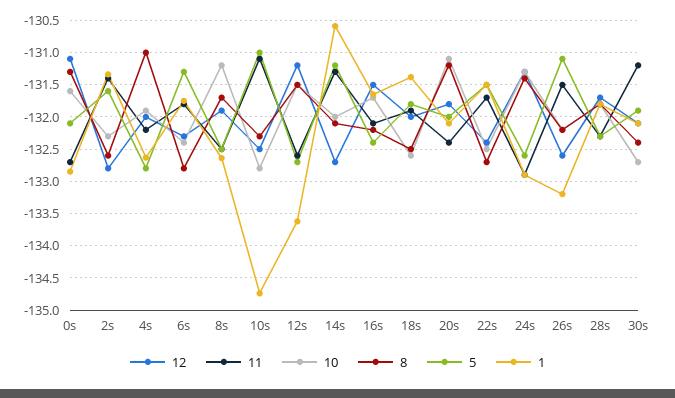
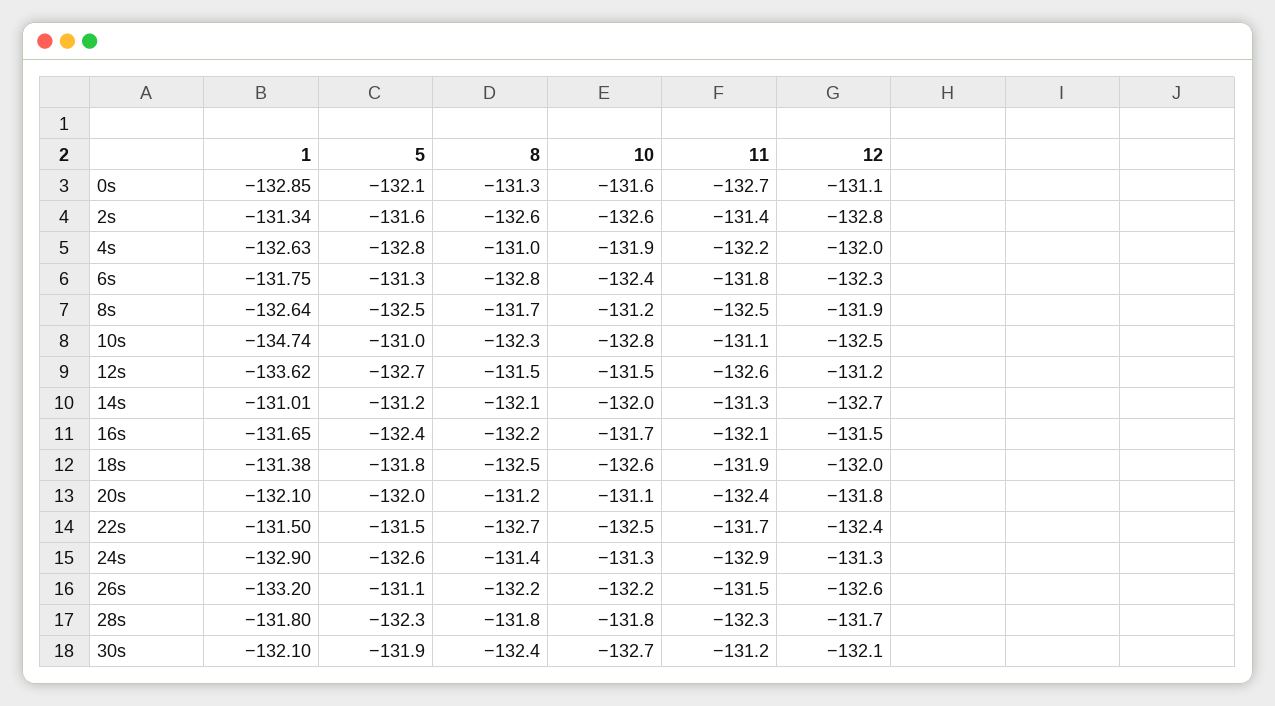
10, 2s: -132.3 -> -132.6
1, 14s: -130.6 -> -131.01

